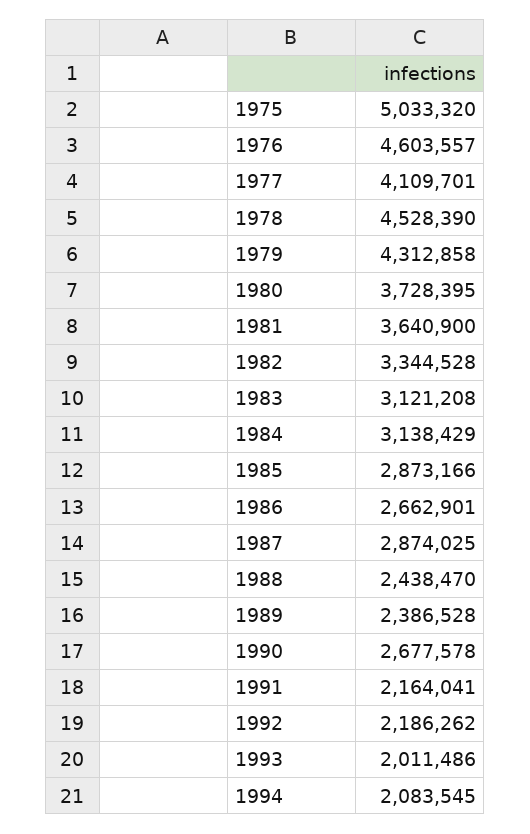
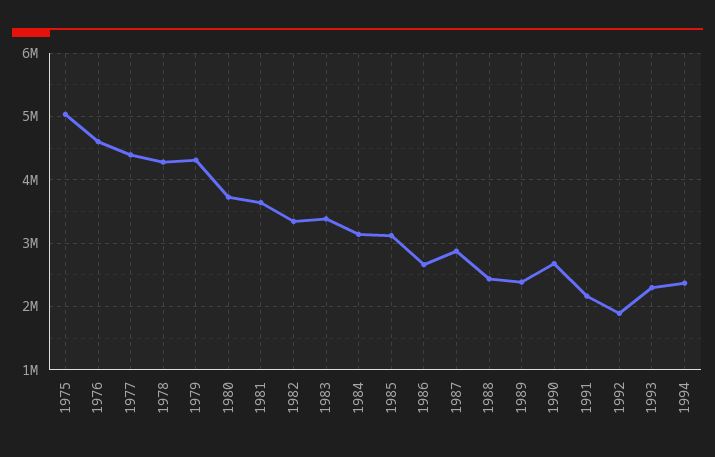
1977: 4109701 -> 4400000
1978: 4528390 -> 4300000
1983: 3121208 -> 3400000
1985: 2873166 -> 3100000
1992: 2186262 -> 1900000
1993: 2011486 -> 2300000
1994: 2083545 -> 2400000

